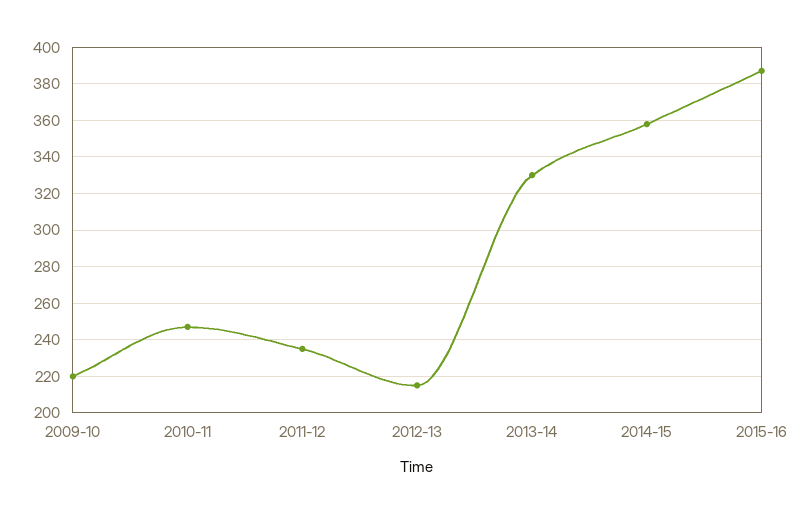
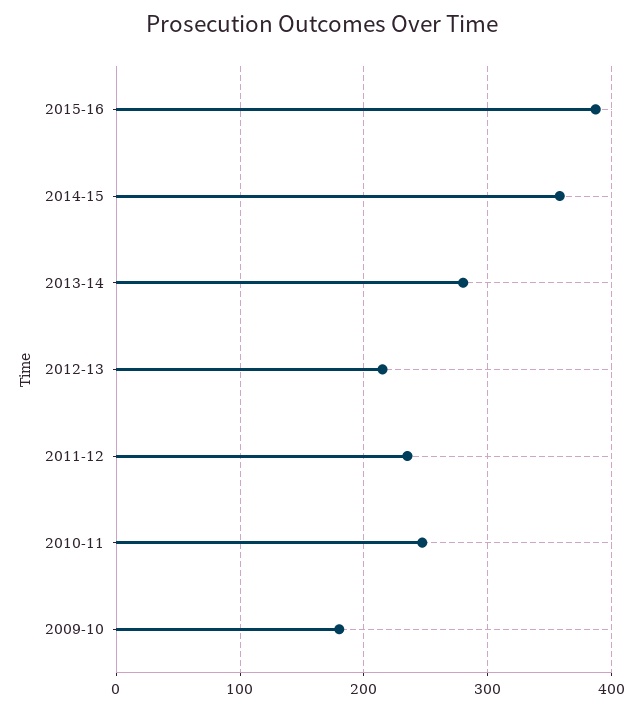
2009-10: 220 -> 180
2013-14: 330 -> 280

